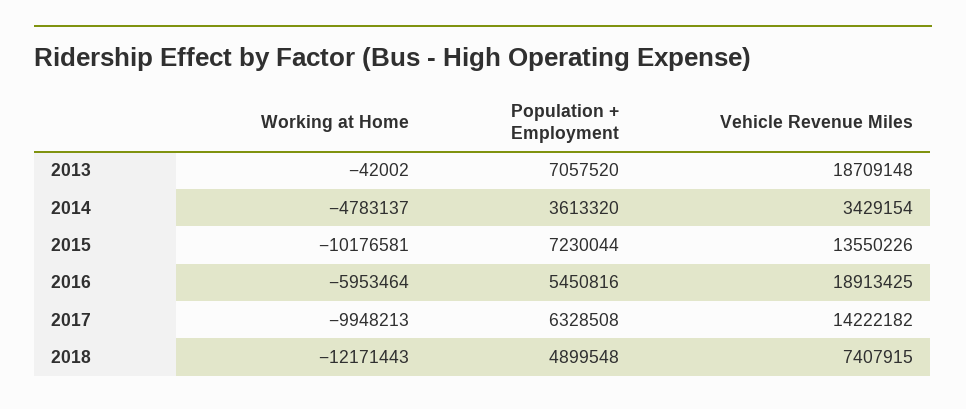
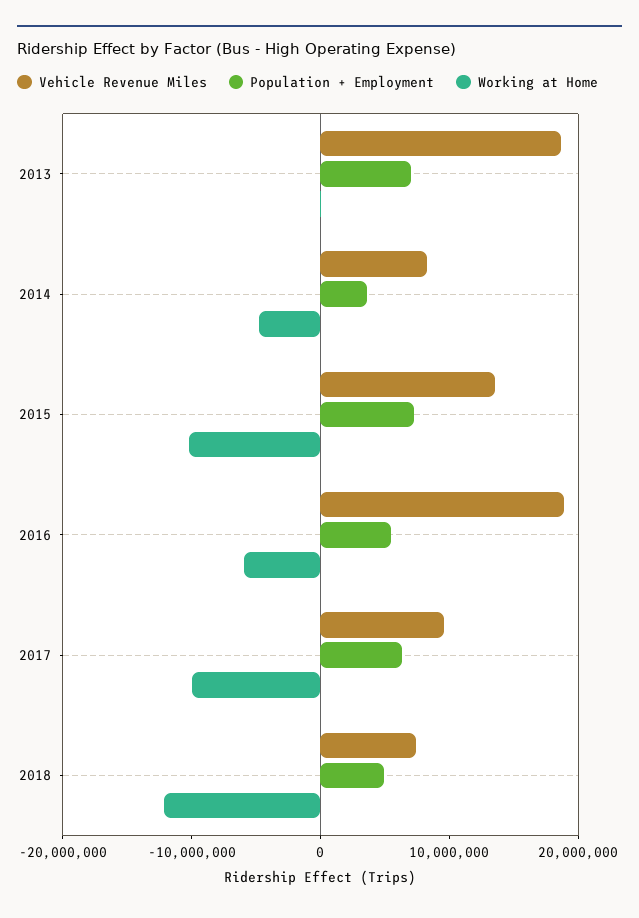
Vehicle Revenue Miles, 2014: 3429154 -> 8000000
Vehicle Revenue Miles, 2017: 14222182 -> 10000000

